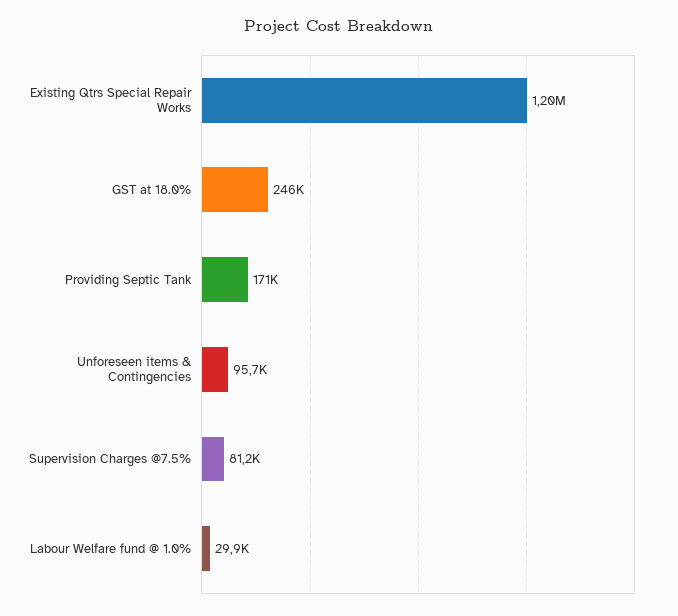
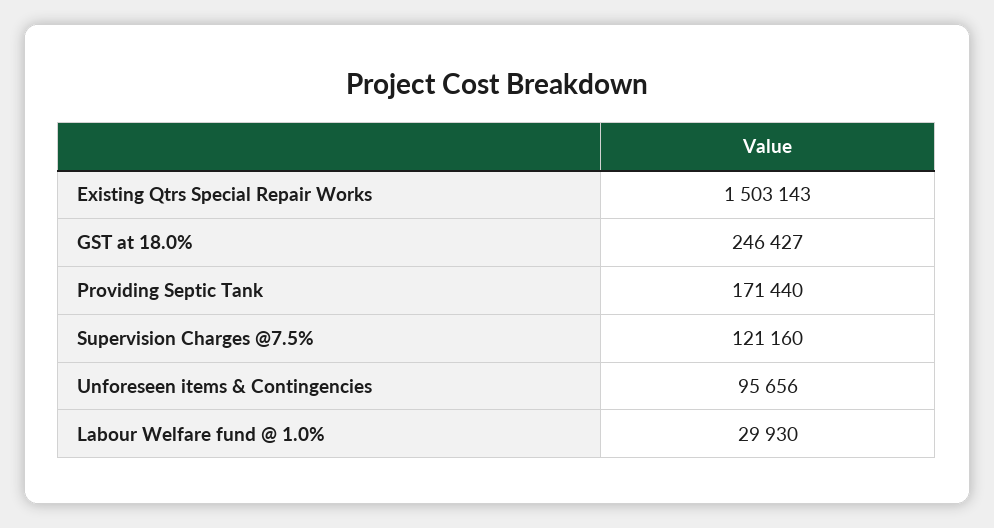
Existing Qtrs Special Repair Works: 1200000 -> 1503143
Supervision Charges @7.5%: 81200 -> 121160

